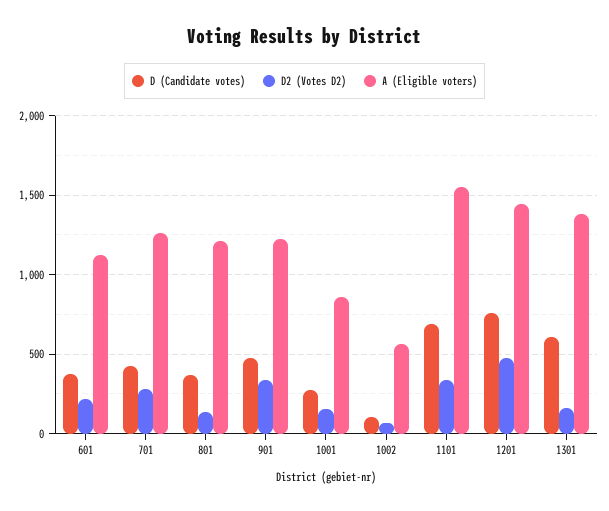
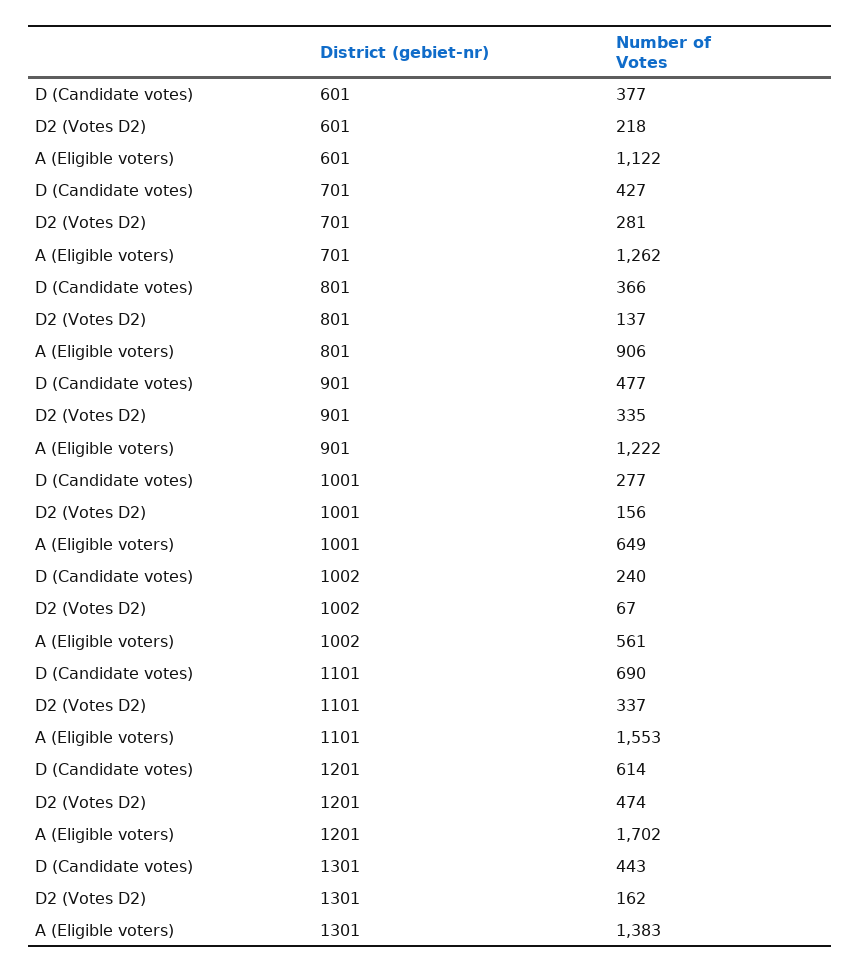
A (Eligible voters), 801: 1200 -> 906
A (Eligible voters), 1001: 850 -> 649
D (Candidate votes), 1002: 100 -> 240
D (Candidate votes), 1201: 750 -> 614
A (Eligible voters), 1201: 1450 -> 1702
D (Candidate votes), 1301: 600 -> 443

